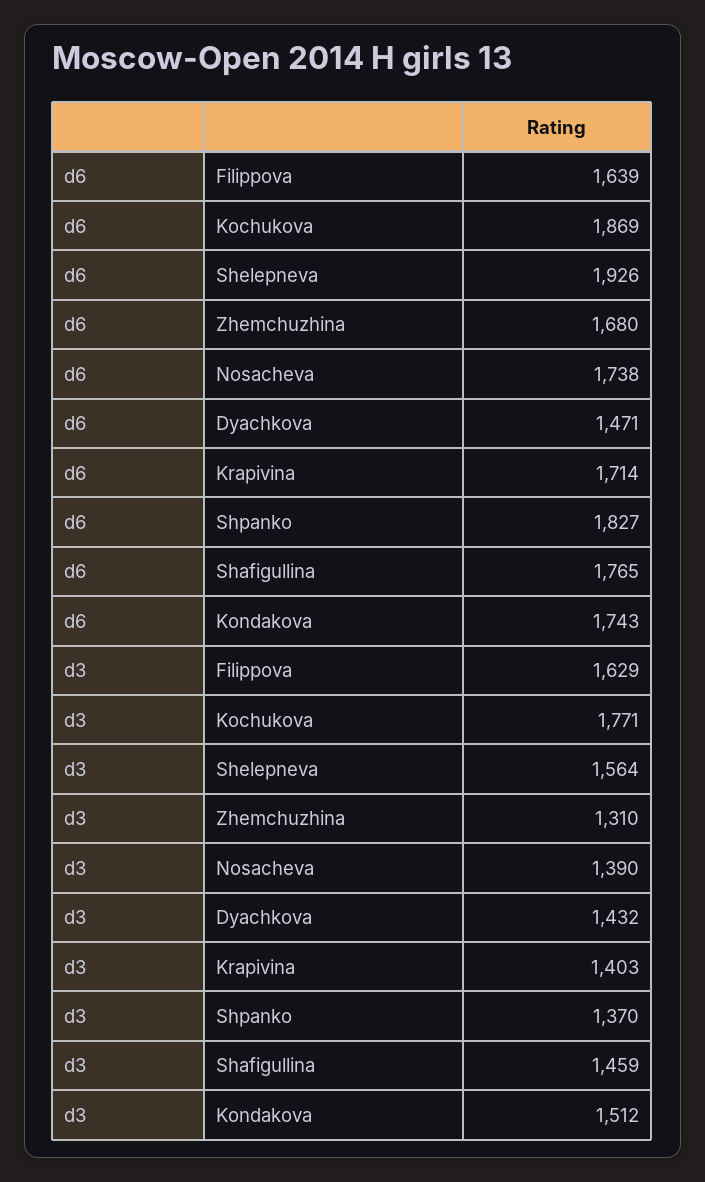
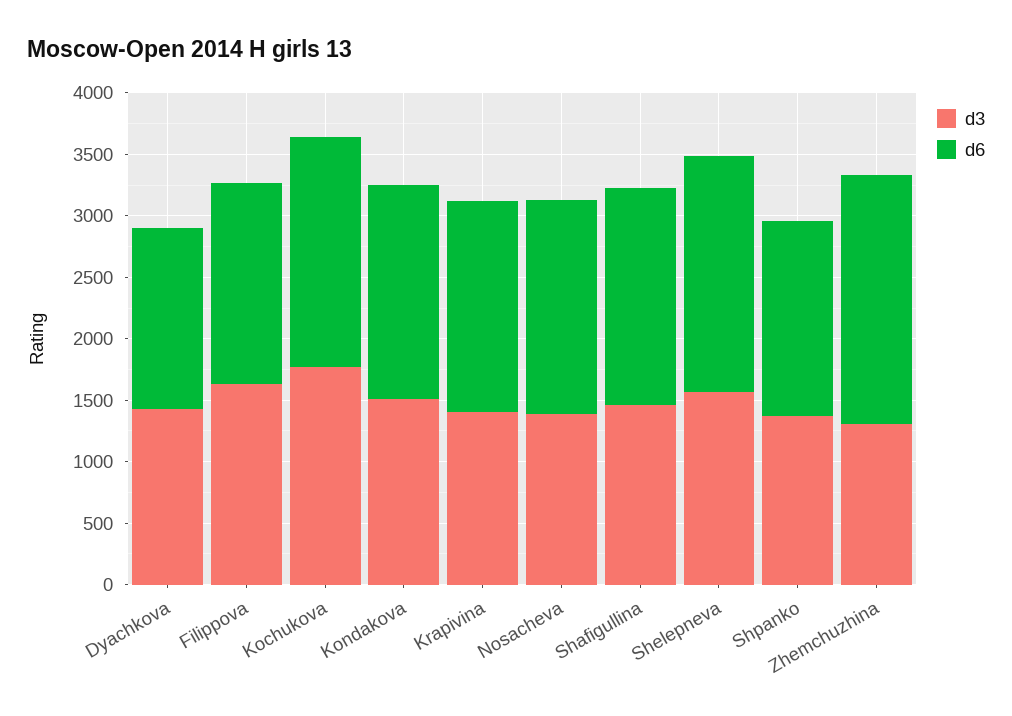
d6, Zhemchuzhina: 1680 -> 2000
d6, Shpanko: 1827 -> 1600

